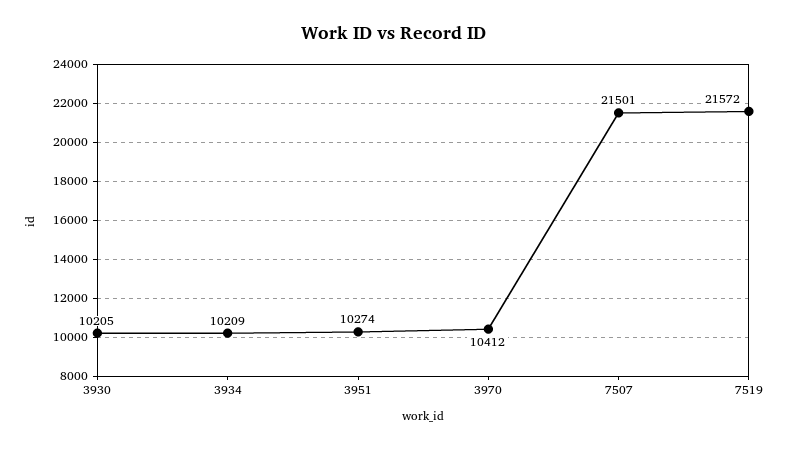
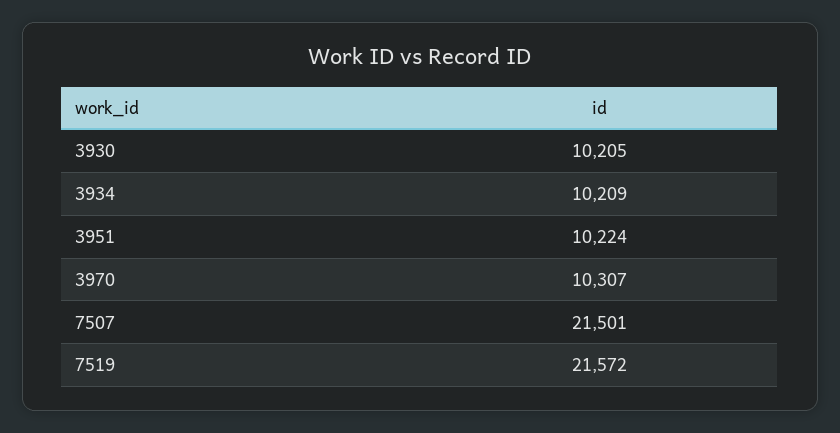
3951: 10274 -> 10224
3970: 10412 -> 10307

